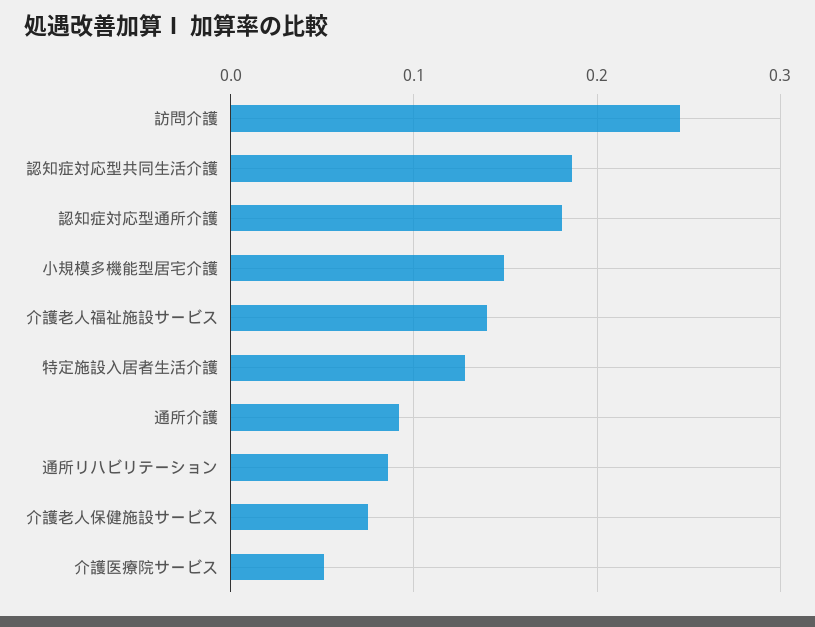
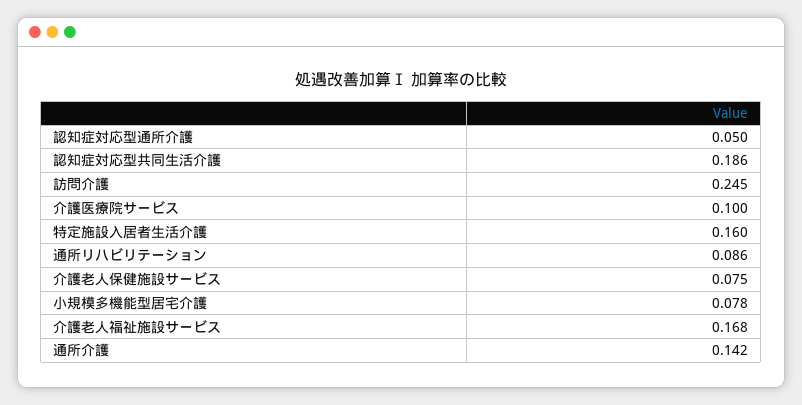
認知症対応型通所介護: 0.18 -> 0.05
小規模多機能型居宅介護: 0.15 -> 0.078
介護老人福祉施設サービス: 0.14 -> 0.168
特定施設入居者生活介護: 0.13 -> 0.16
通所介護: 0.09 -> 0.142
介護医療院サービス: 0.05 -> 0.1

